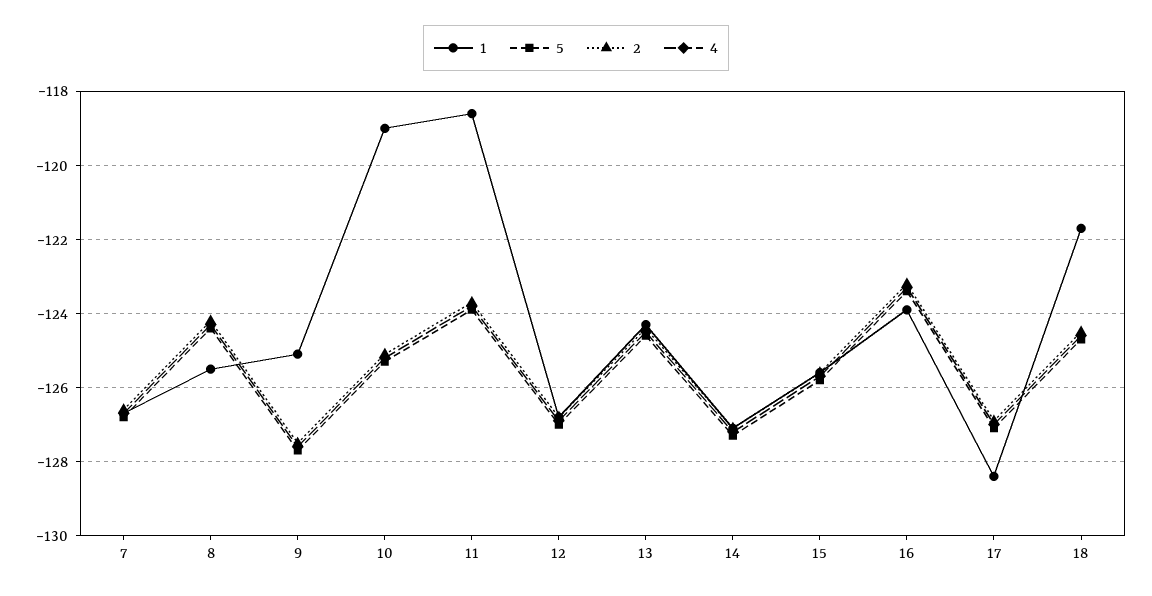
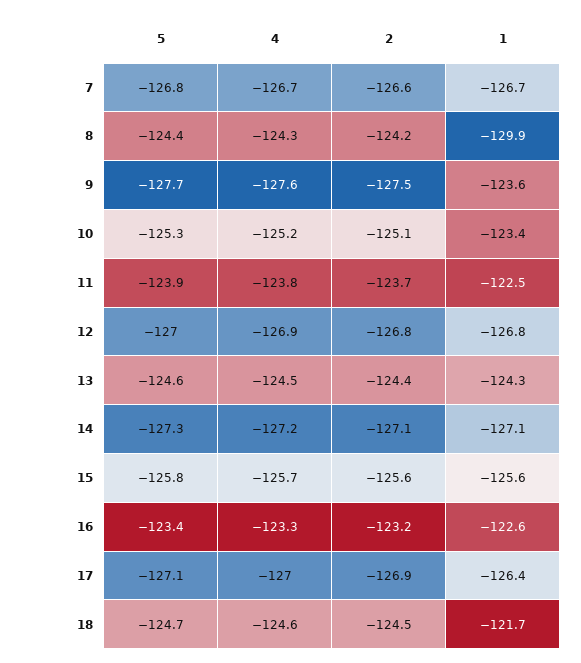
1, 8: -125.5 -> -129.9
1, 9: -125 -> -123.6
1, 10: -119 -> -123.4
1, 11: -118.5 -> -122.5
1, 16: -124 -> -122.6
1, 17: -128.5 -> -126.4

